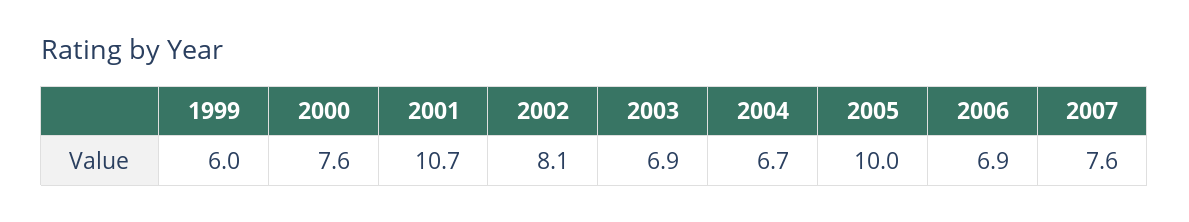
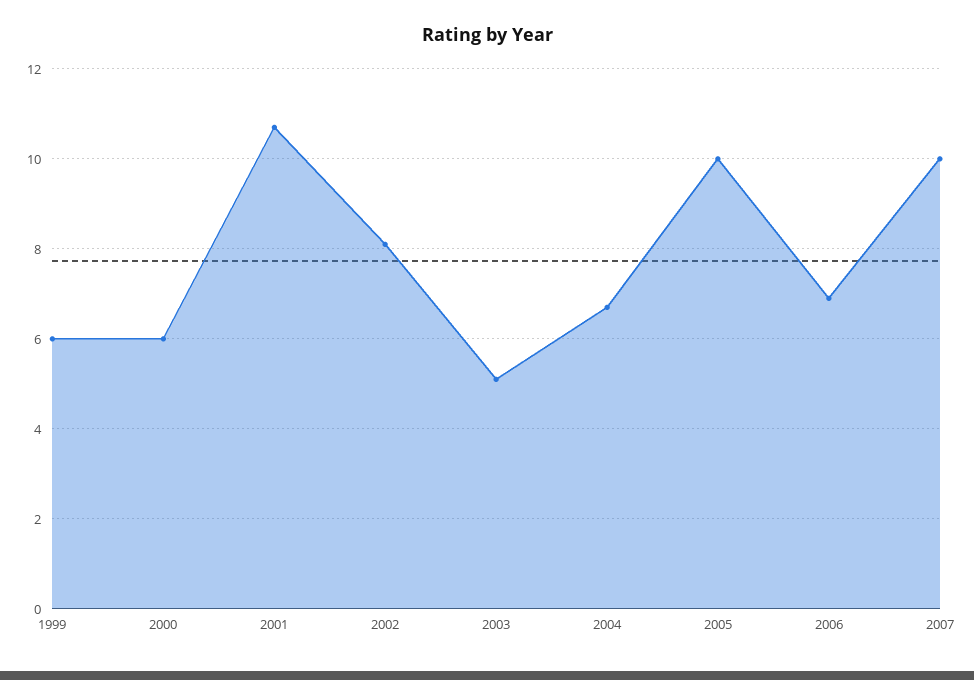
2000: 7.6 -> 6
2003: 6.9 -> 5
2007: 7.6 -> 10

